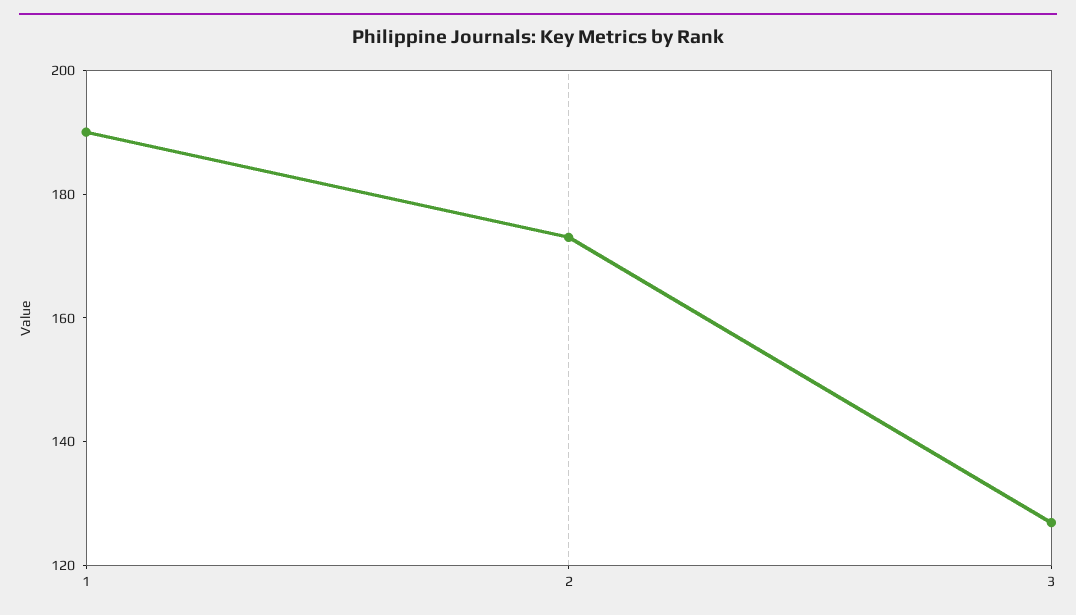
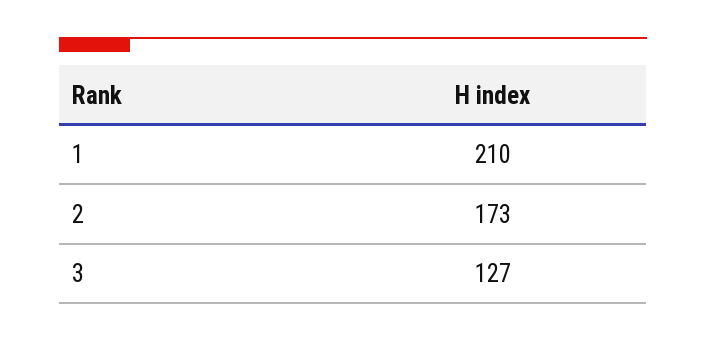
1: 190 -> 210

